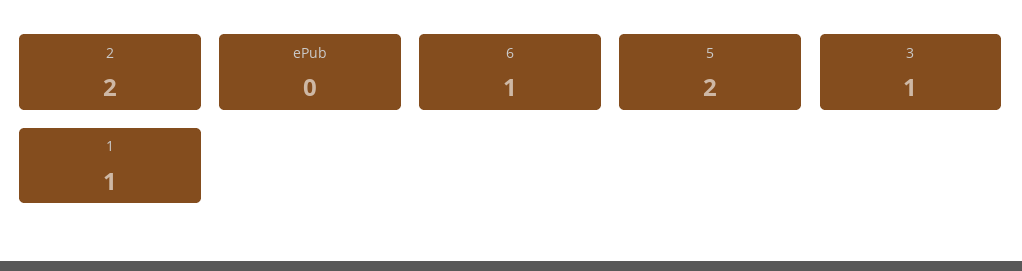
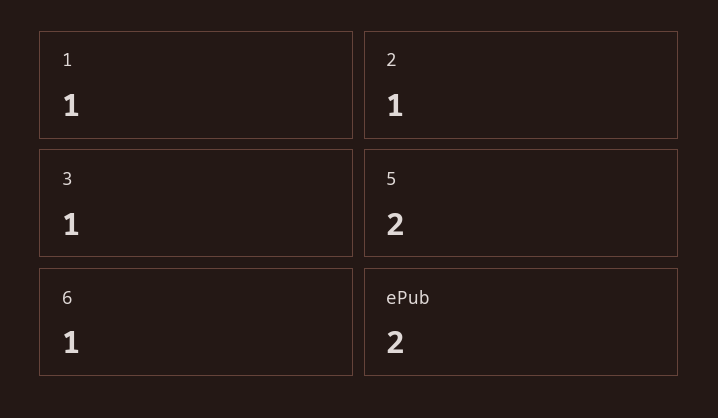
2: 2 -> 1
ePub: 0 -> 2

